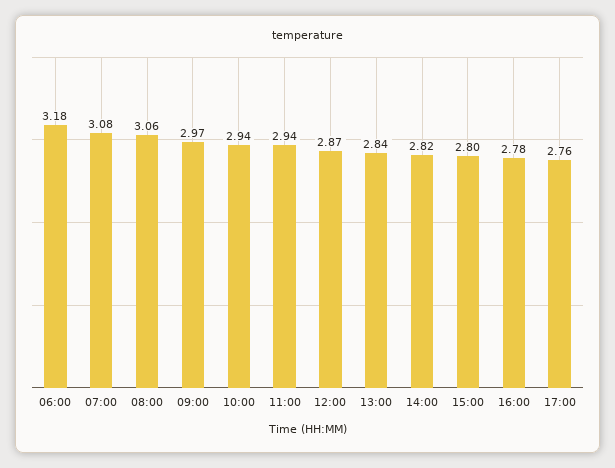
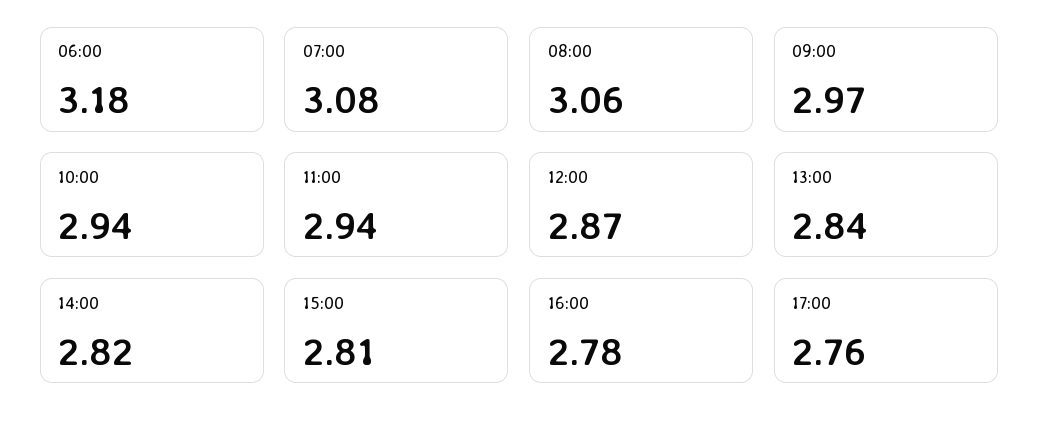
15:00: 2.8 -> 2.81

